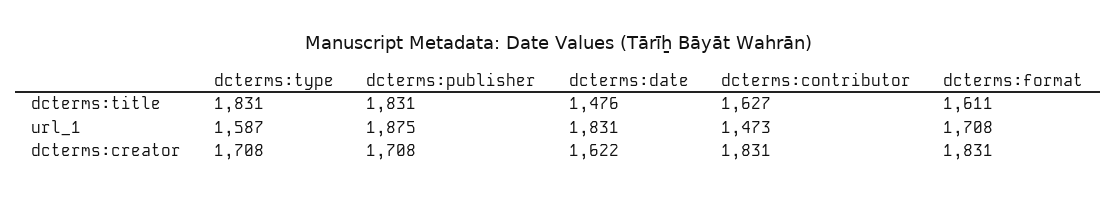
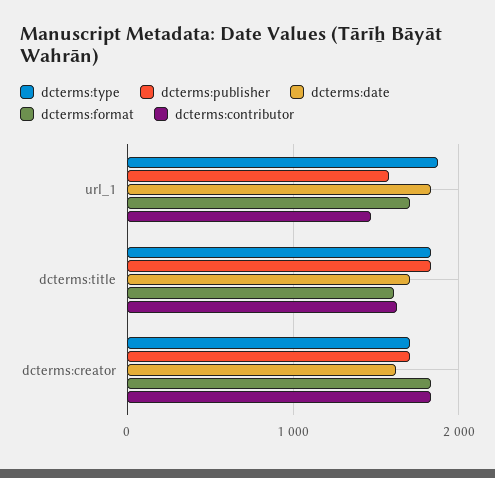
dcterms:date, dcterms:title: 1476 -> 1700
dcterms:type, url_1: 1587 -> 1900
dcterms:publisher, url_1: 1875 -> 1600

